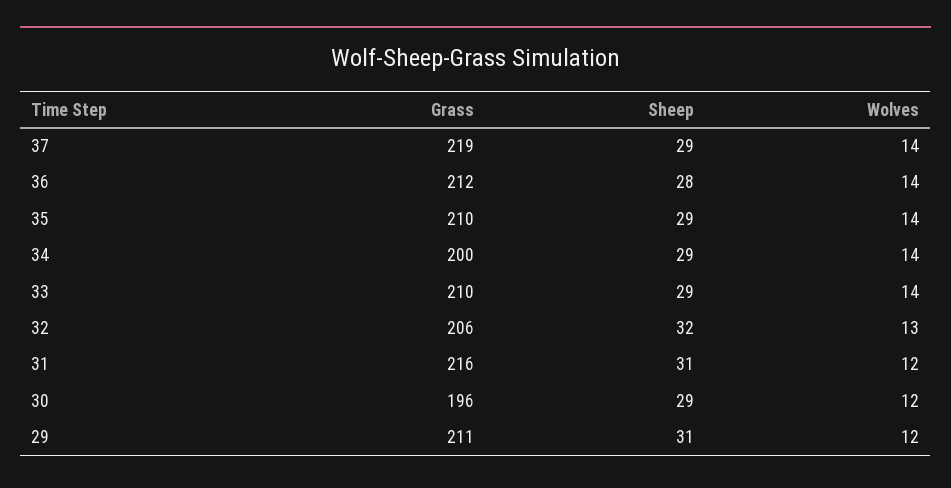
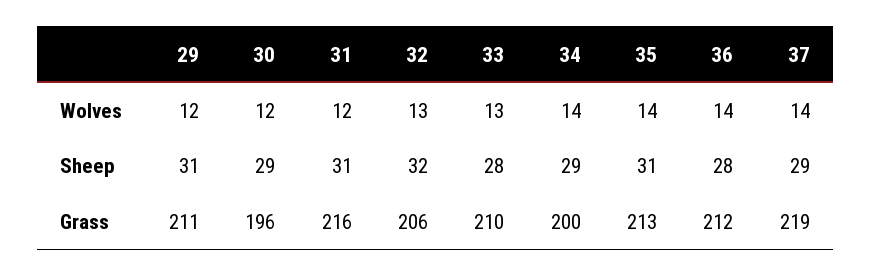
Grass, 35: 210 -> 213
Sheep, 35: 29 -> 31
Sheep, 33: 29 -> 28
Wolves, 33: 14 -> 13

